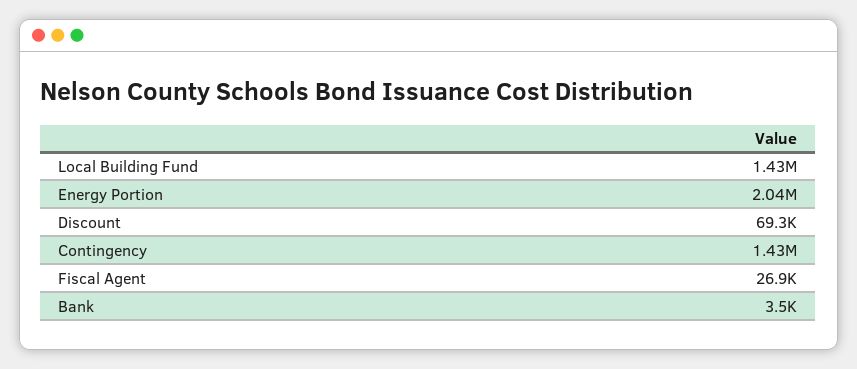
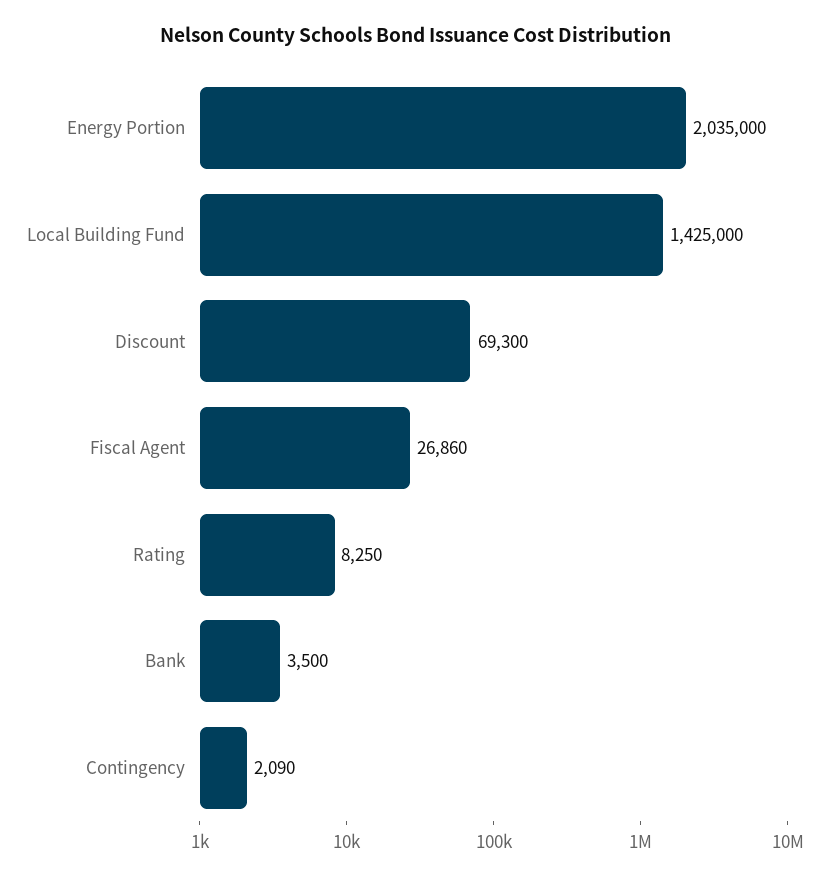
Contingency: 1430000 -> 2090
Rating: none -> 8250

